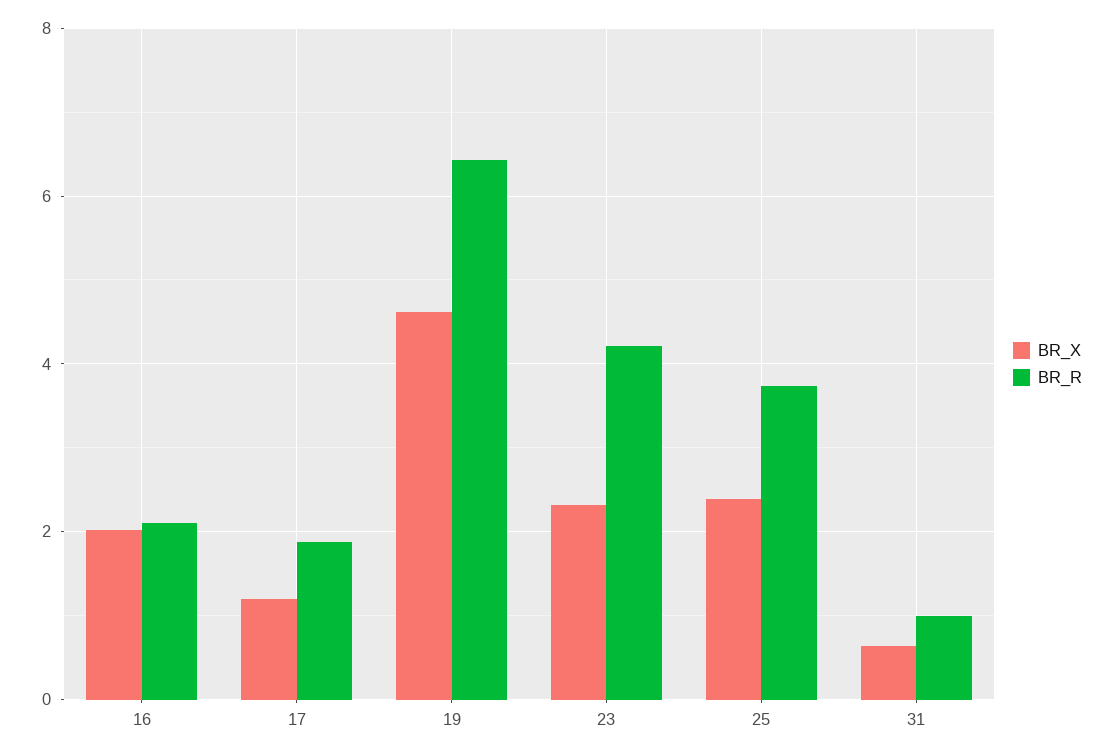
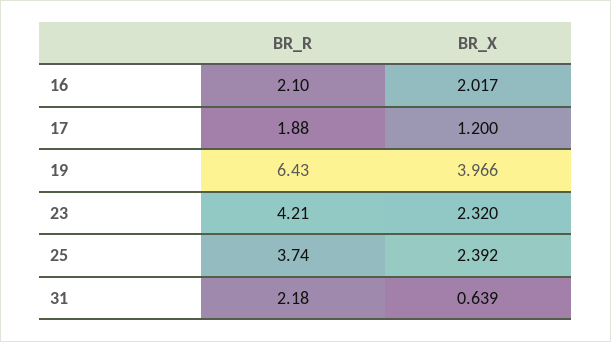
BR_X, 19: 4.6 -> 3.966
BR_R, 31: 1 -> 2.18

